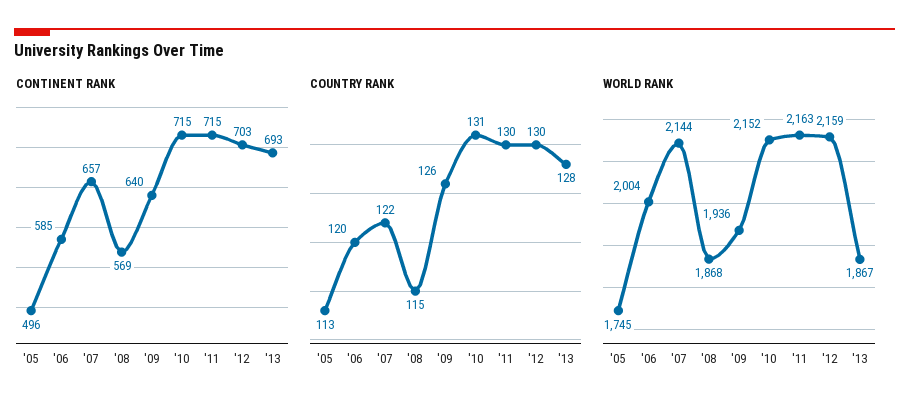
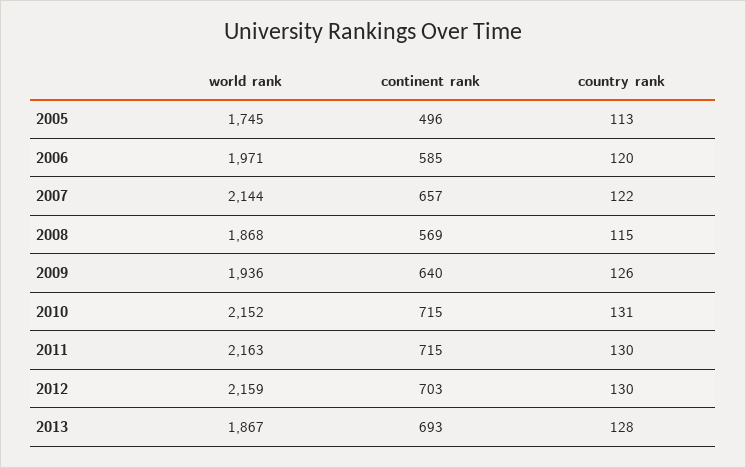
WORLD RANK, '06: 2004 -> 1971

